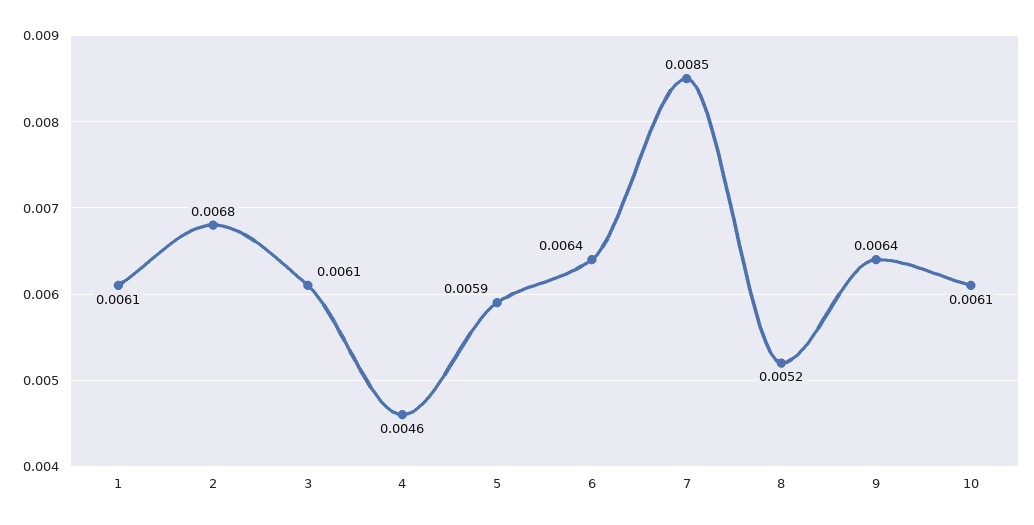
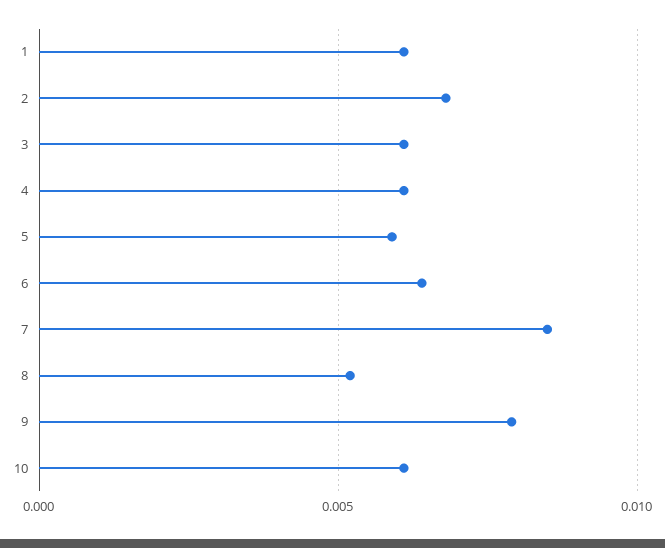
4: 0.0046 -> 0.006
9: 0.0064 -> 0.008

